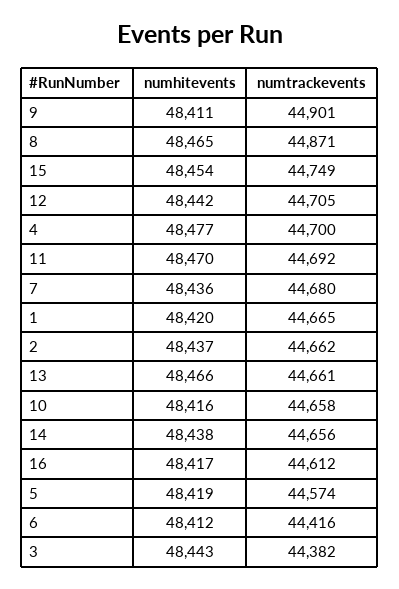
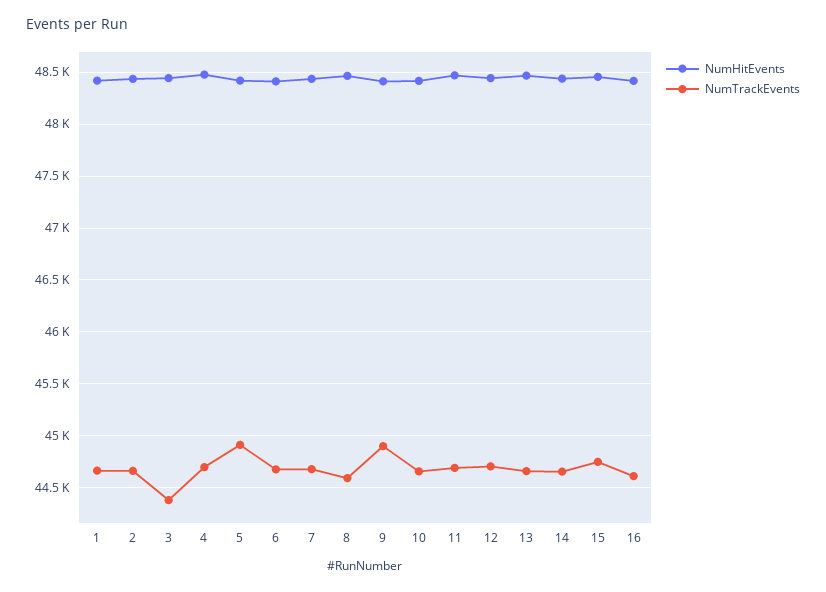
numtrackevents, 8: 44871 -> 44600
numtrackevents, 5: 44574 -> 44900
numtrackevents, 6: 44416 -> 44700

